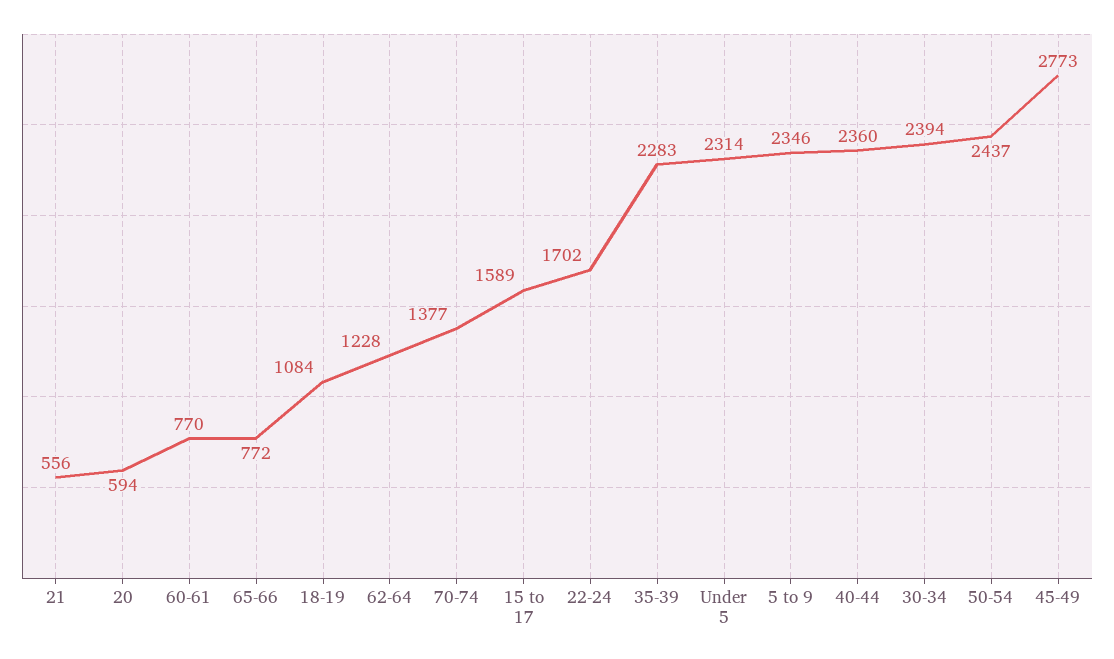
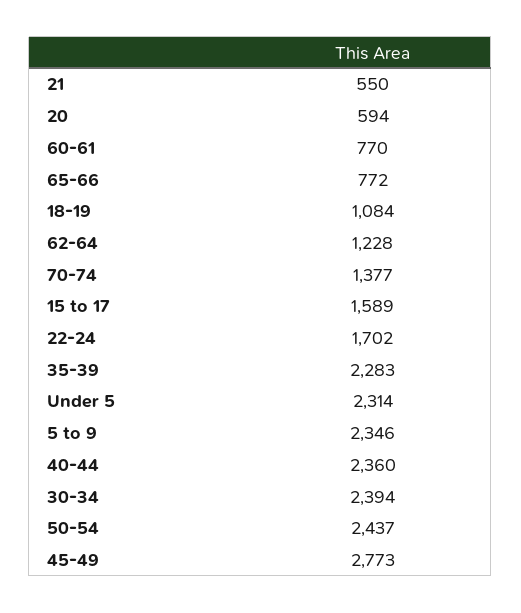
21: 556 -> 550

